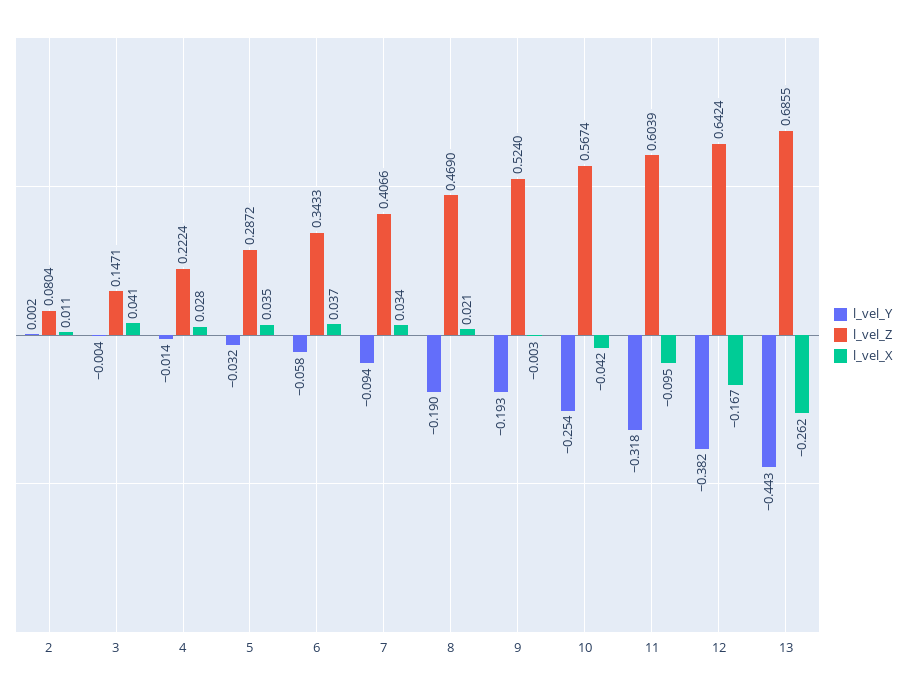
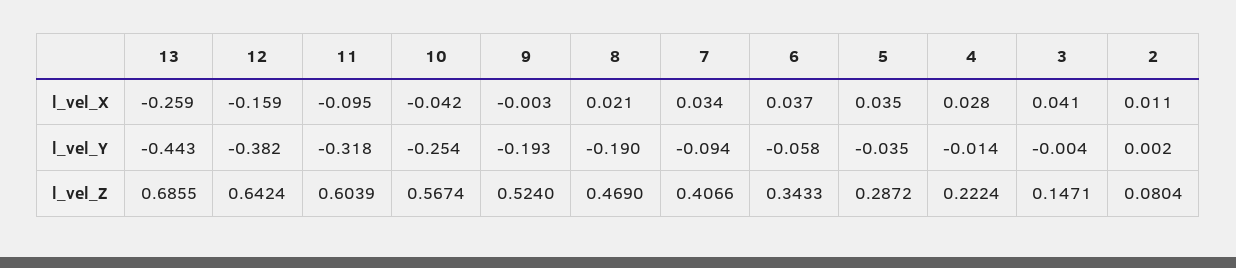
l_vel_Y, 5: -0.032 -> -0.035
l_vel_X, 12: -0.167 -> -0.159
l_vel_X, 13: -0.262 -> -0.259

